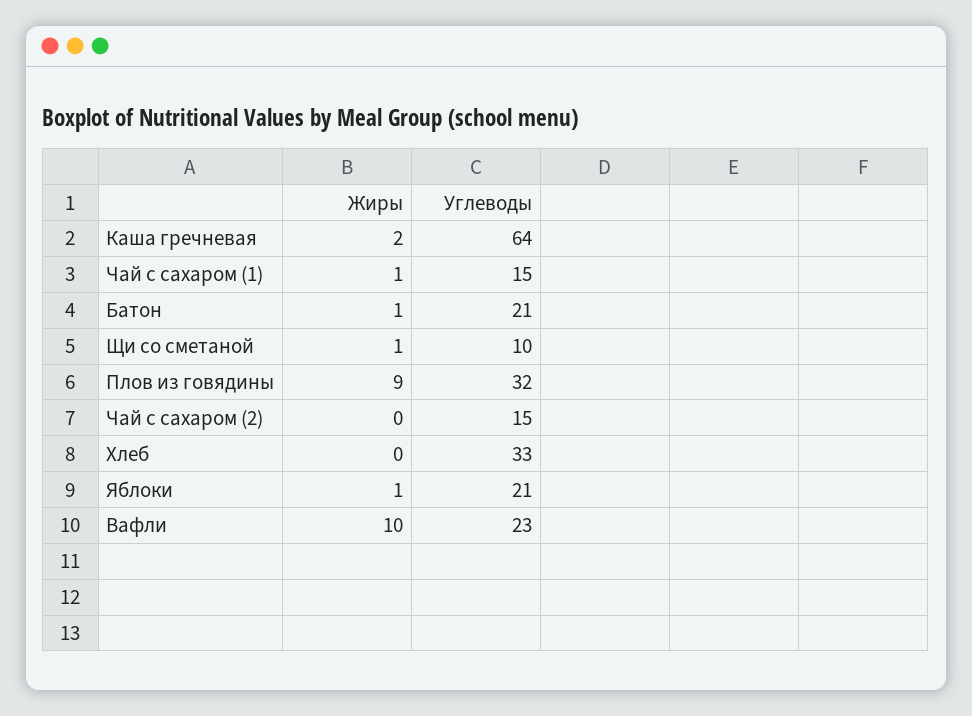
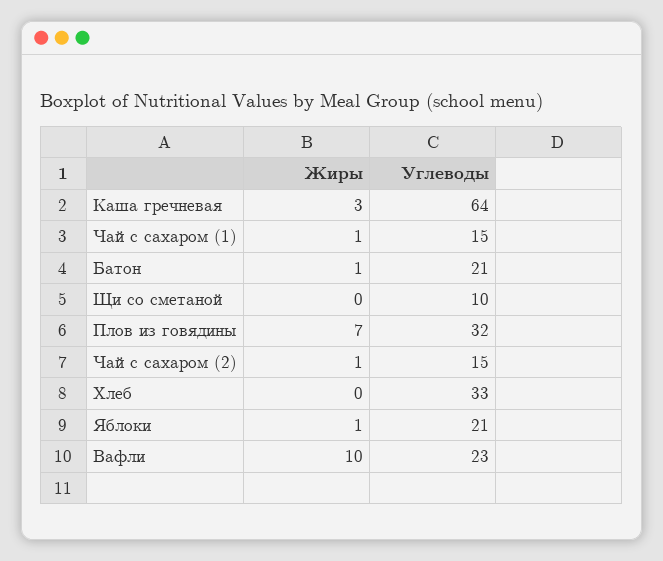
Жиры, Каша гречневая: 2 -> 3
Жиры, Щи со сметаной: 1 -> 0
Жиры, Плов из говядины: 9 -> 7
Жиры, Чай с сахаром (2): 0 -> 1

